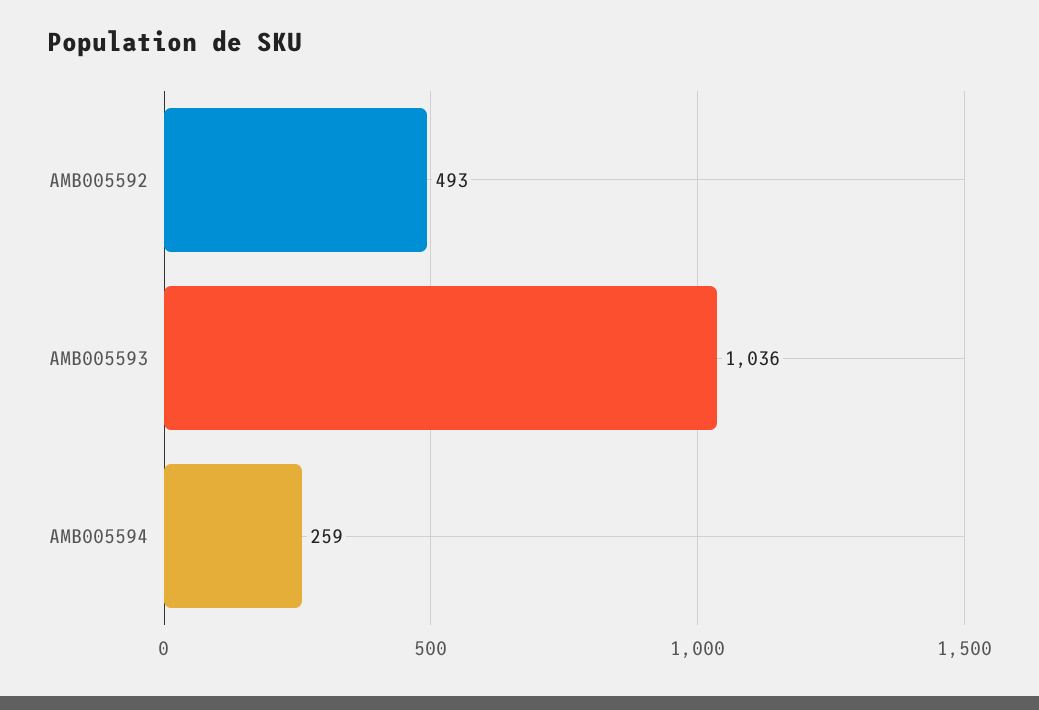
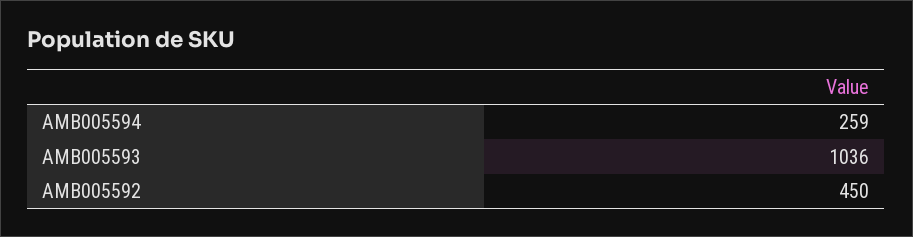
AMB005592: 493 -> 450

